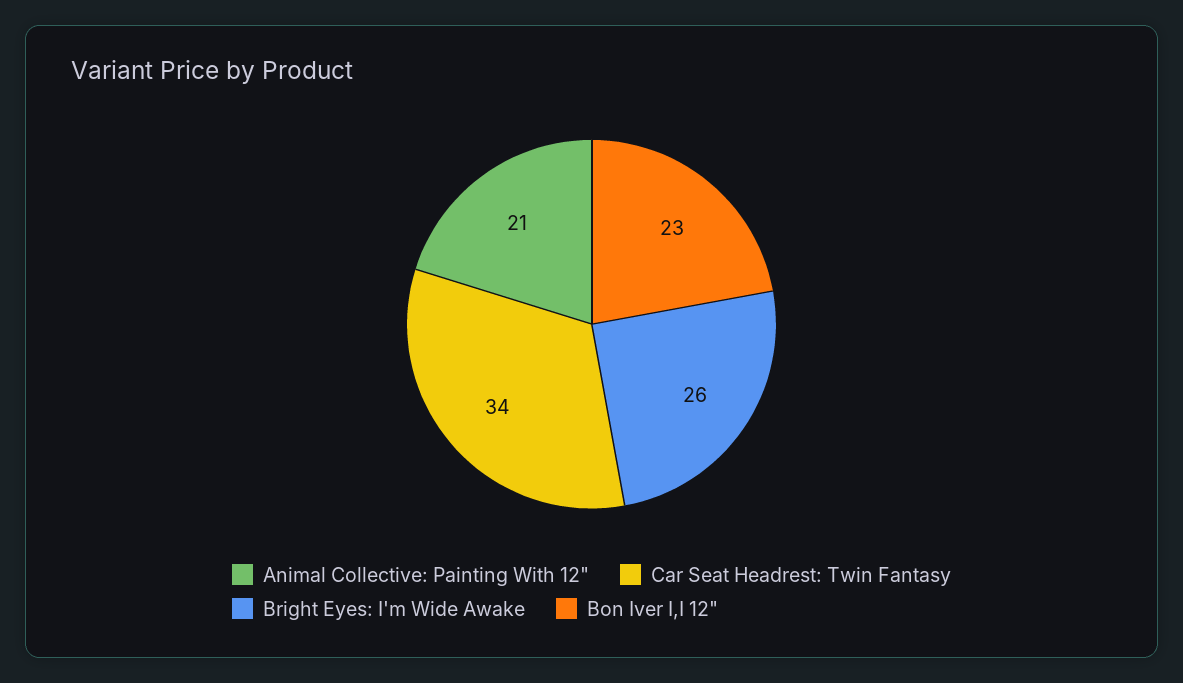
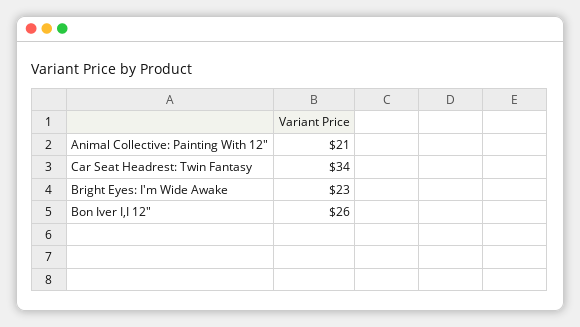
Bright Eyes: I'm Wide Awake: 26 -> 23
Bon Iver I,I 12": 23 -> 26

